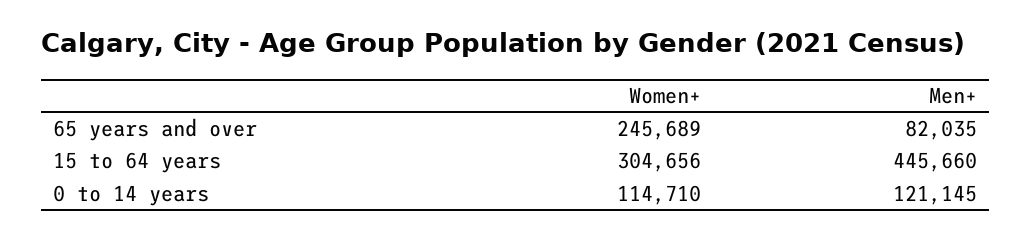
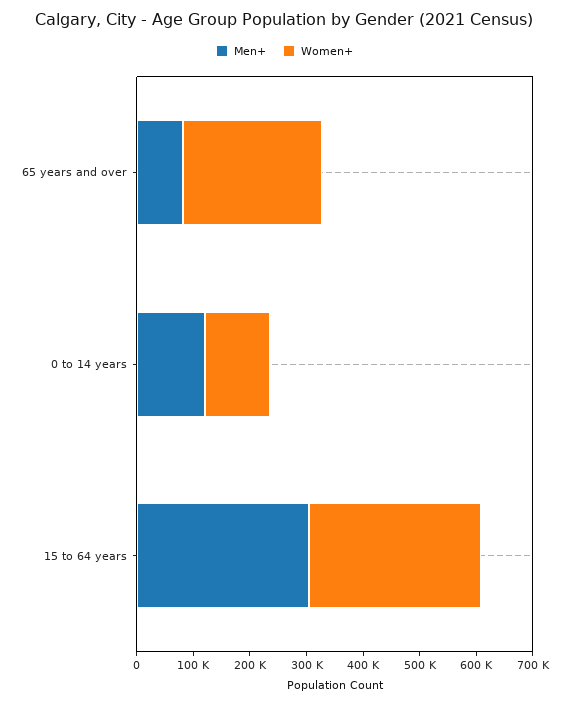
Men+, 15 to 64 years: 445660 -> 300000

